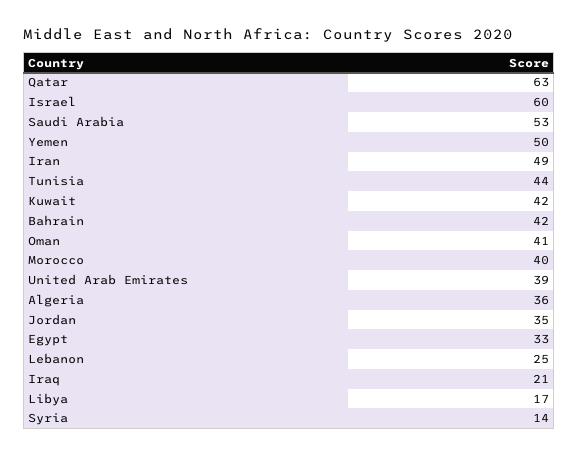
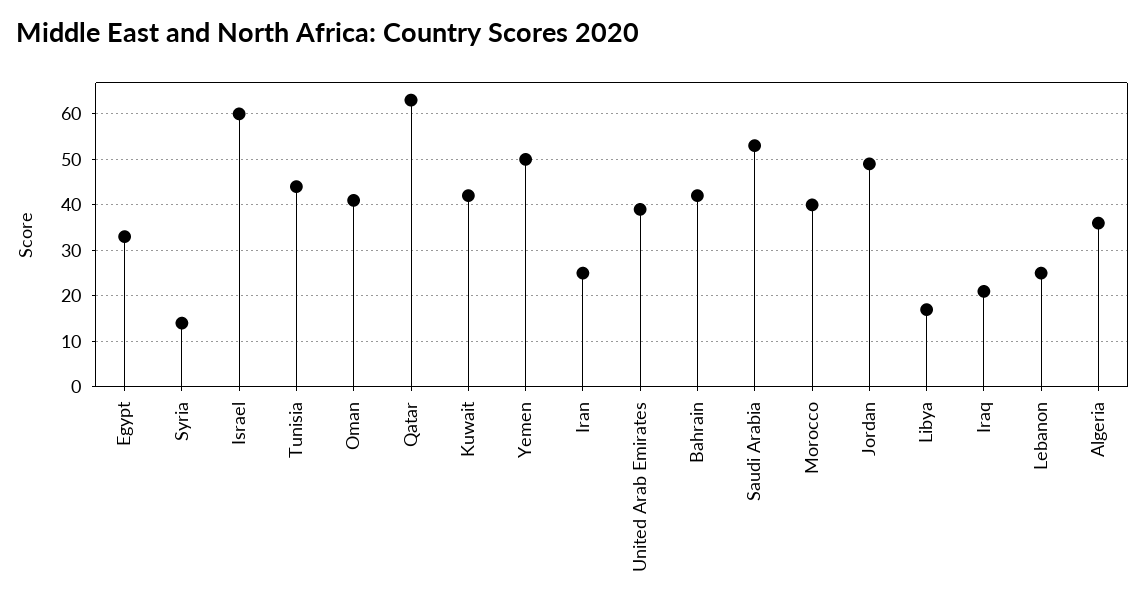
Iran: 49 -> 25
Jordan: 35 -> 50

